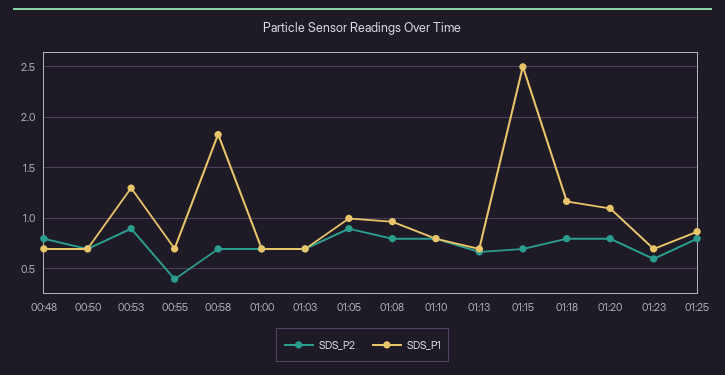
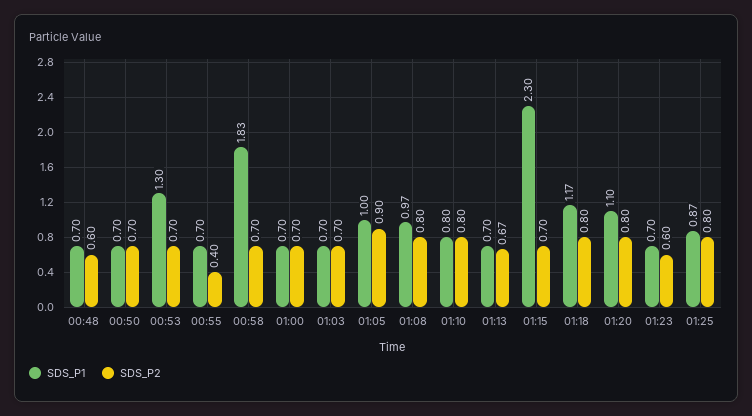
SDS_P2, 00:48: 0.8 -> 0.6
SDS_P2, 00:53: 0.9 -> 0.7
SDS_P1, 01:15: 2.5 -> 2.3

